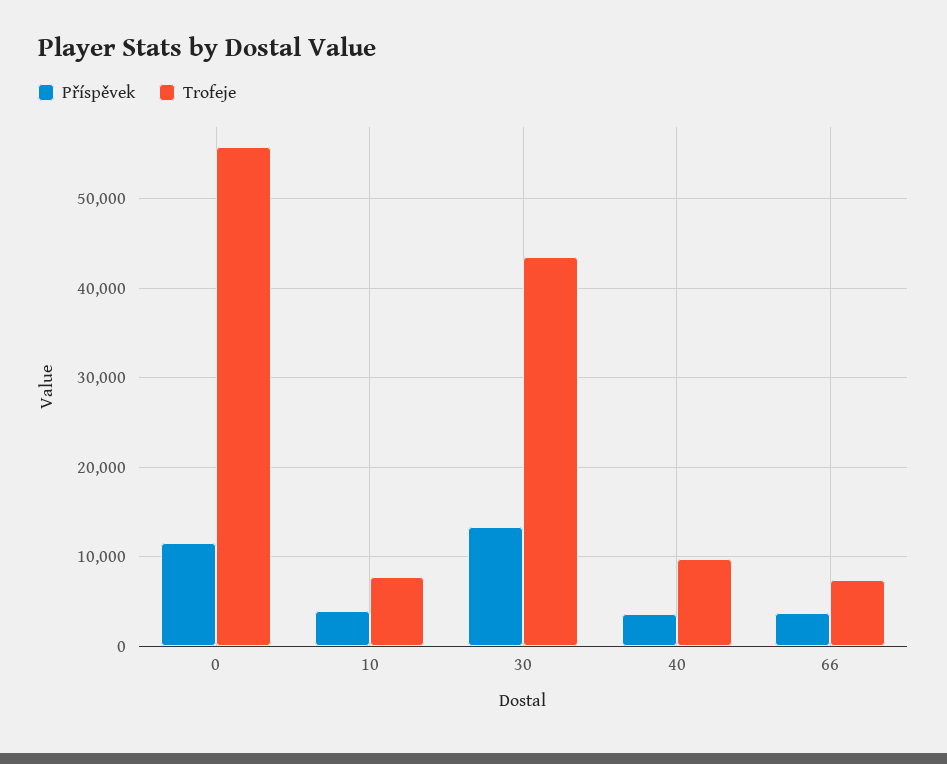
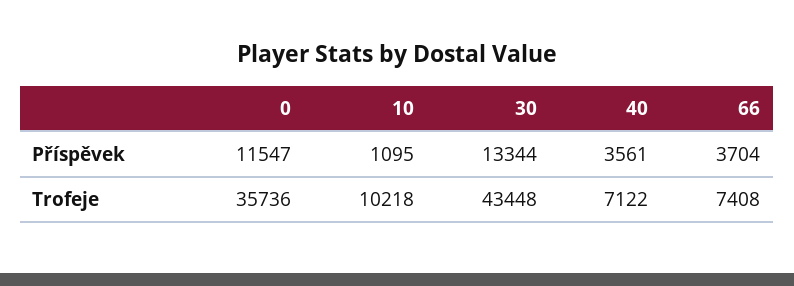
Trofeje, 0: 56000 -> 35736
Příspěvek, 10: 4000 -> 1095
Trofeje, 10: 8000 -> 10218
Trofeje, 40: 10000 -> 7122

